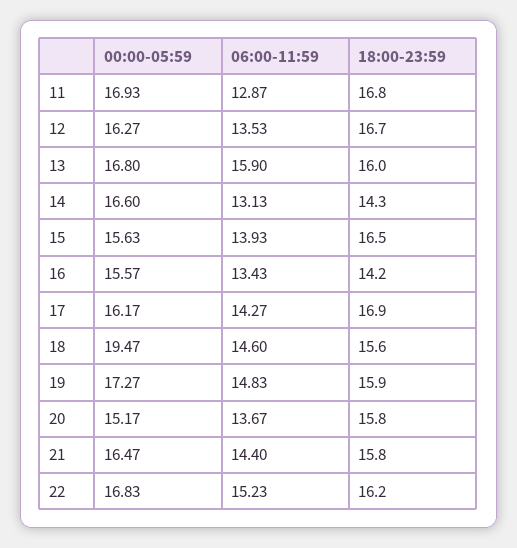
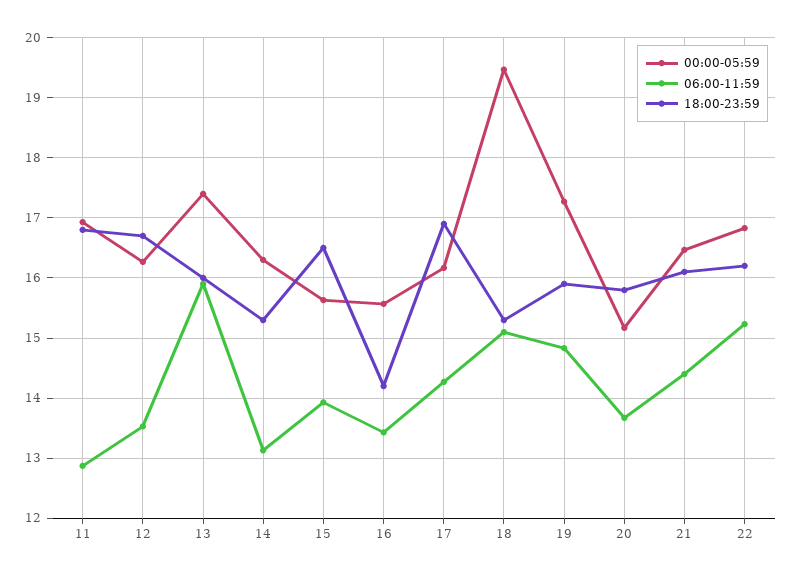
00:00-05:59, 13: 16.8 -> 17.4
00:00-05:59, 14: 16.6 -> 16.3
18:00-23:59, 14: 14.3 -> 15.3
06:00-11:59, 18: 14.6 -> 15.1
18:00-23:59, 18: 15.6 -> 15.3
18:00-23:59, 21: 15.8 -> 16.1

